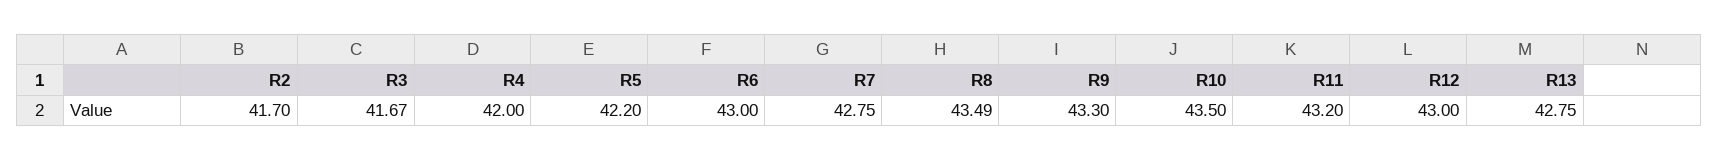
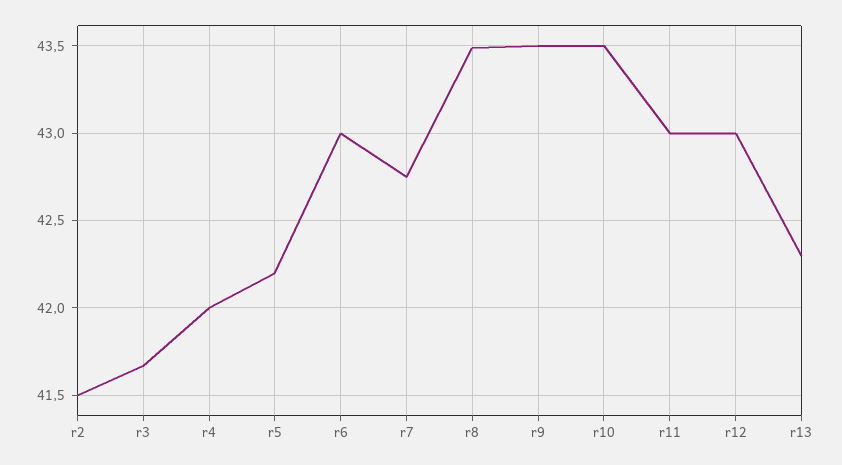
R2: 41.7 -> 41.5
R9: 43.3 -> 43.5
R11: 43.2 -> 43
R13: 42.75 -> 42.3

